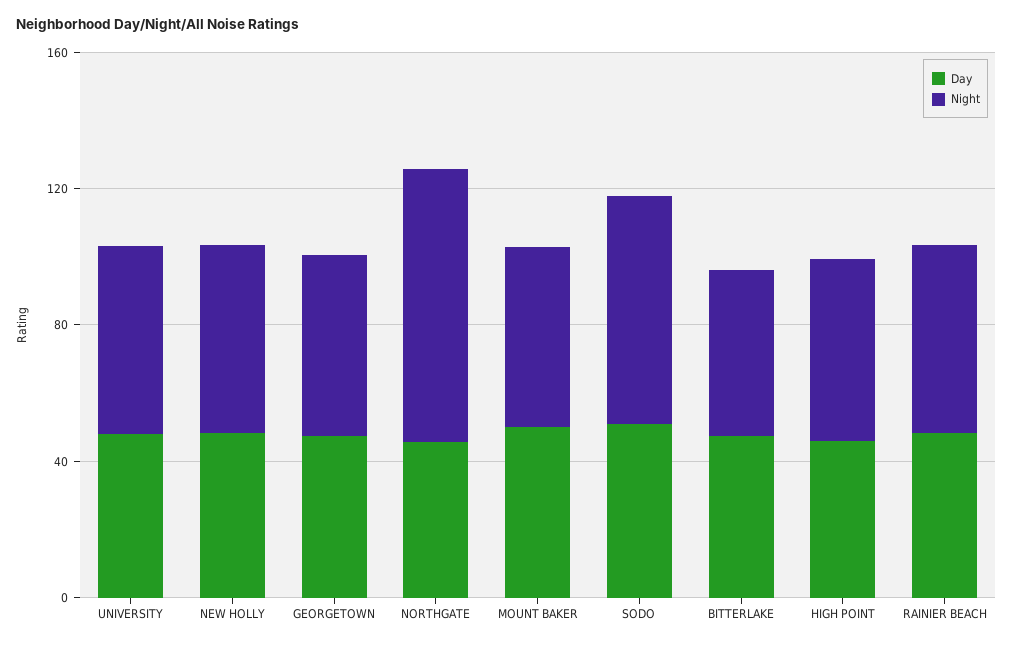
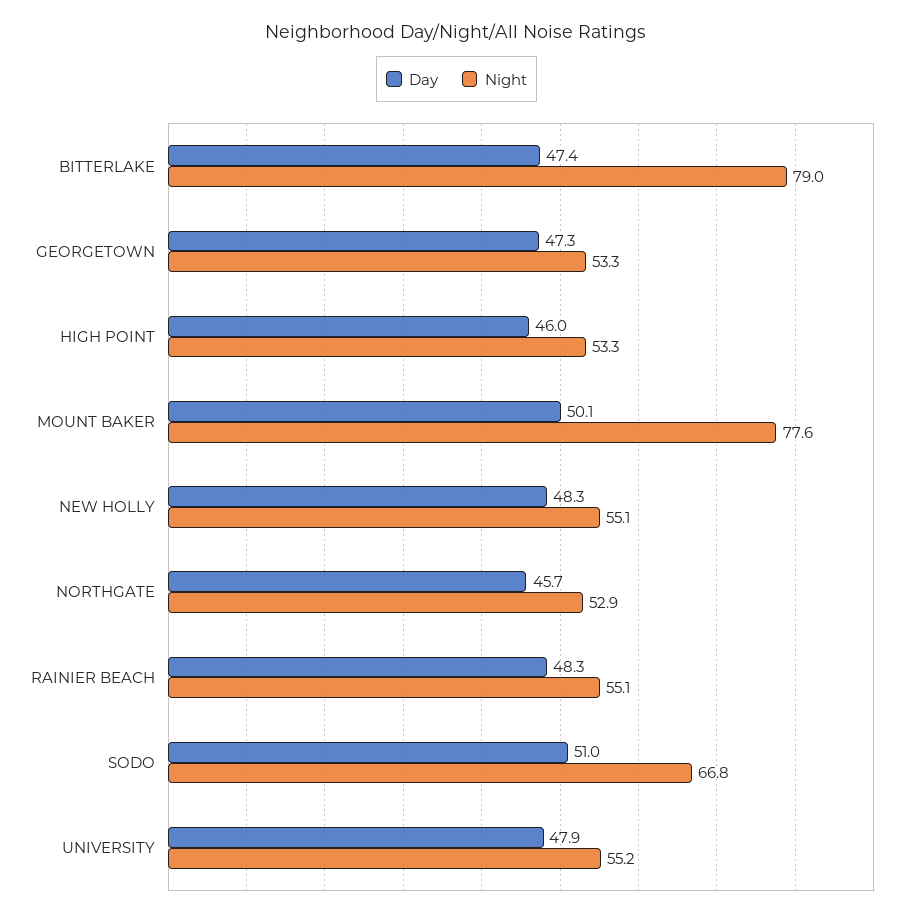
Night, NORTHGATE: 80 -> 52.9
Night, MOUNT BAKER: 50 -> 77.6
Night, BITTERLAKE: 50 -> 79

